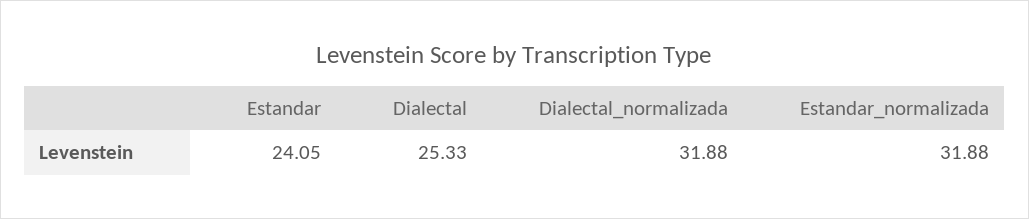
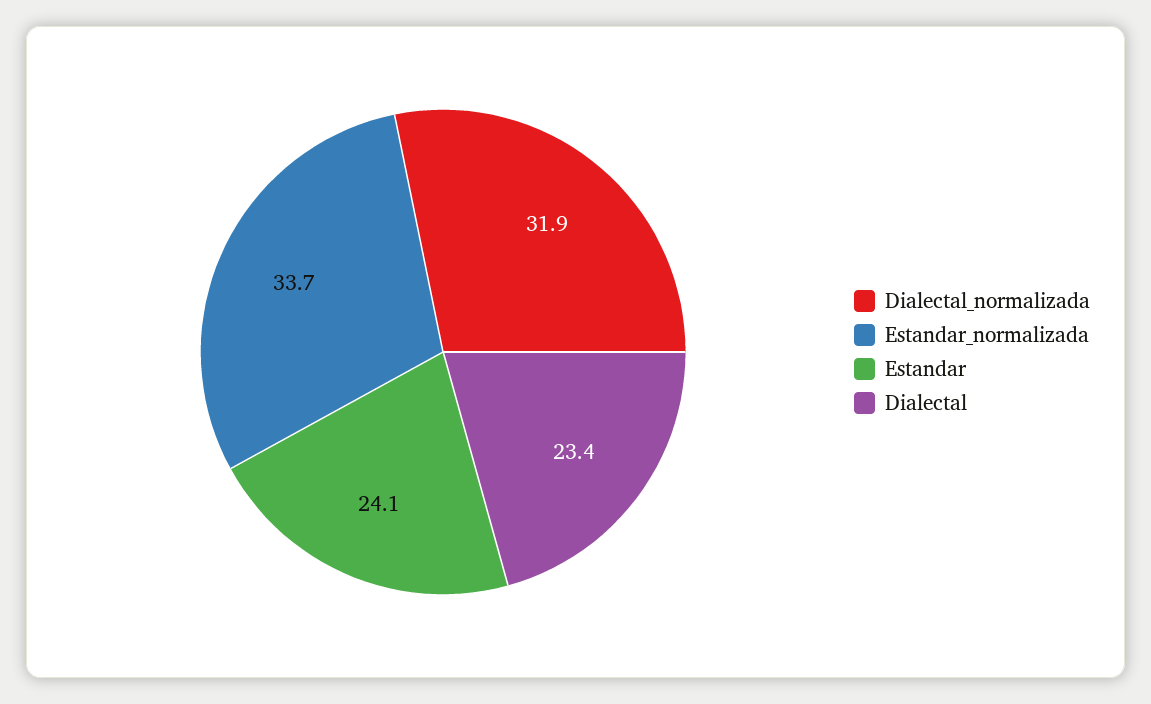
Dialectal: 25.33 -> 23.4
Estandar_normalizada: 31.88 -> 33.7

